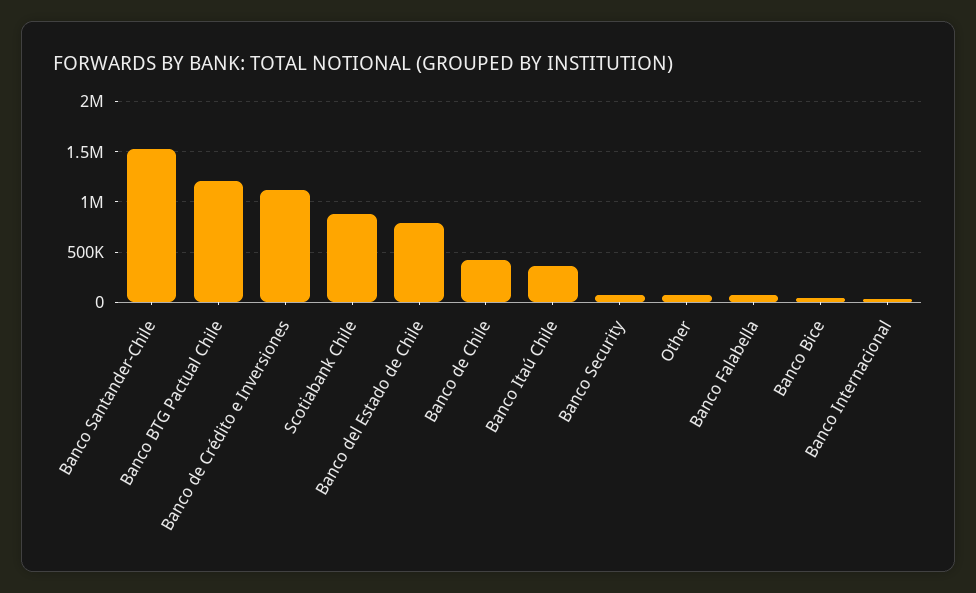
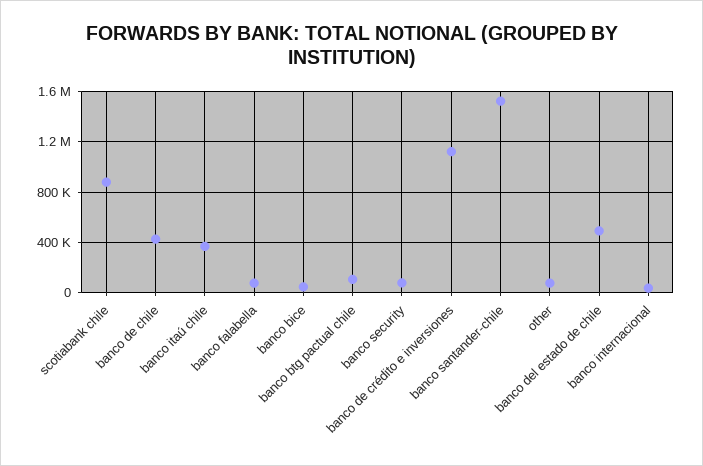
Banco BTG Pactual Chile: 1200000 -> 100000
Banco del Estado de Chile: 800000 -> 500000

